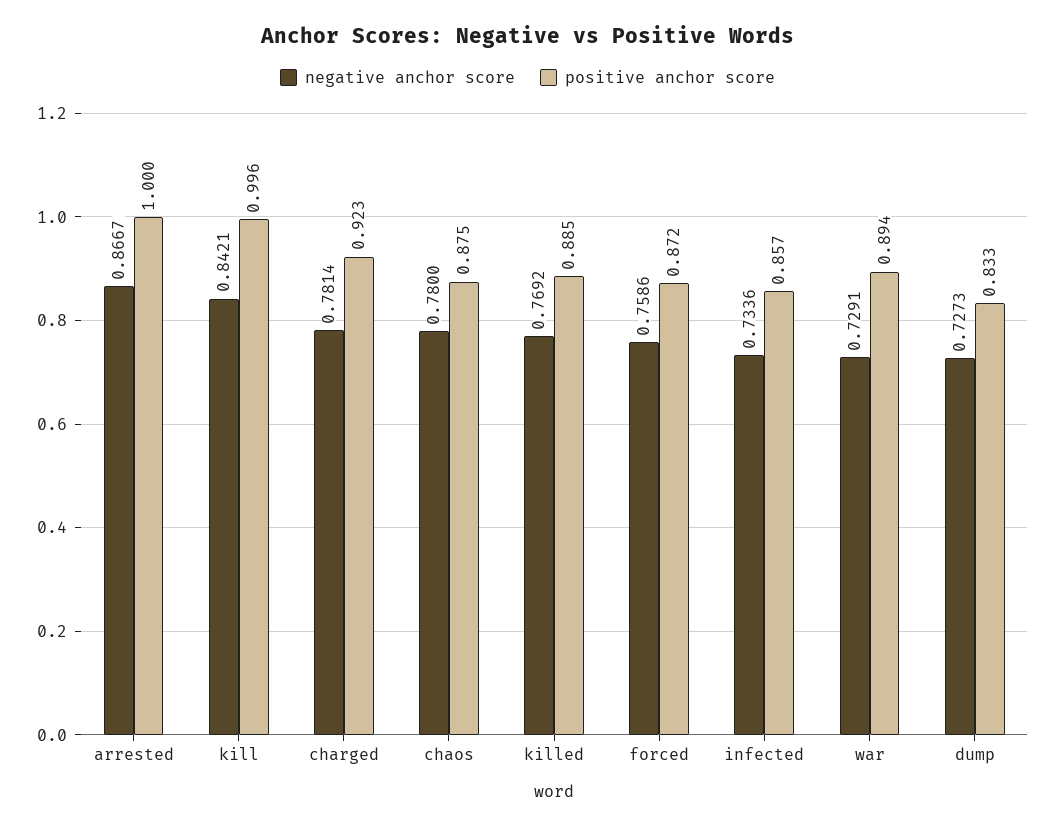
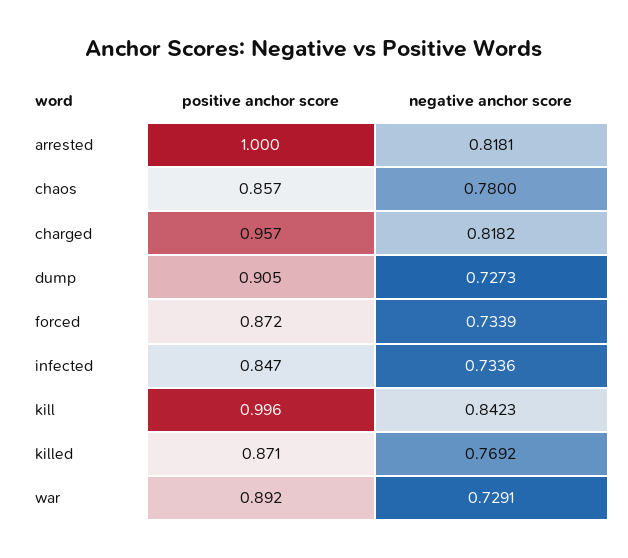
negative anchor score, arrested: 0.8667 -> 0.8181
negative anchor score, kill: 0.8421 -> 0.8423
negative anchor score, charged: 0.7814 -> 0.8182
positive anchor score, charged: 0.923 -> 0.957
positive anchor score, chaos: 0.875 -> 0.857
positive anchor score, killed: 0.885 -> 0.871
negative anchor score, forced: 0.7586 -> 0.7339
positive anchor score, infected: 0.857 -> 0.847
positive anchor score, war: 0.894 -> 0.892
positive anchor score, dump: 0.833 -> 0.905

